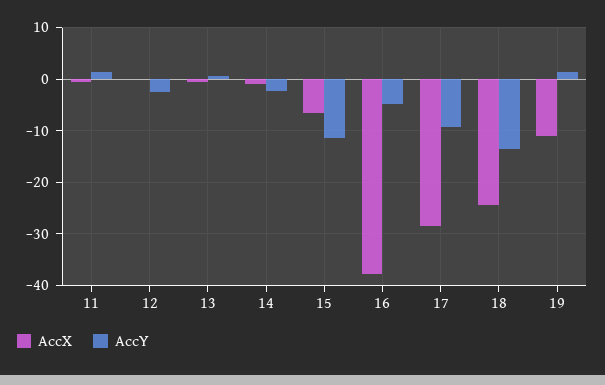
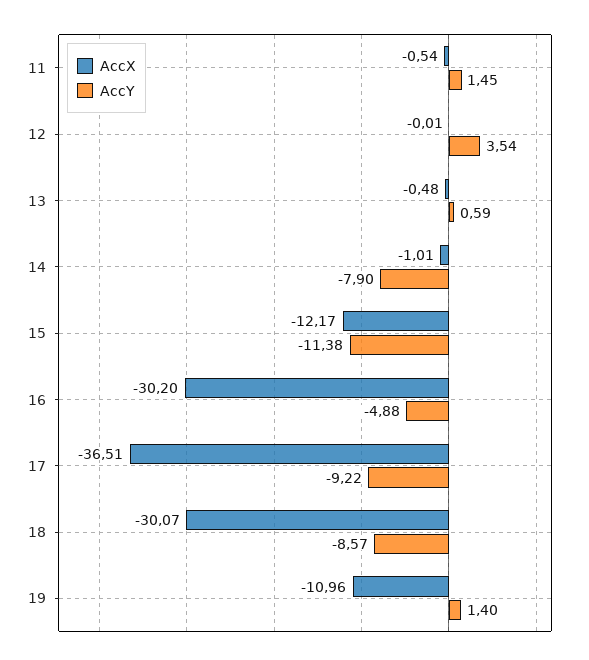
AccY, 12: -2 -> 3.54
AccY, 14: -2 -> -7.9
AccX, 15: -6 -> -12.17
AccX, 16: -38 -> -30.2
AccX, 17: -28 -> -36.51
AccX, 18: -24 -> -30.07
AccY, 18: -14 -> -8.57

